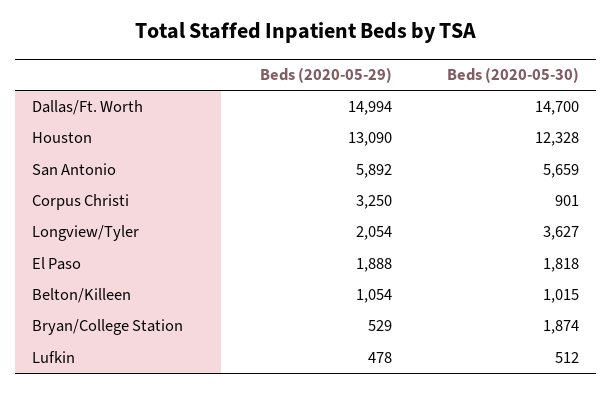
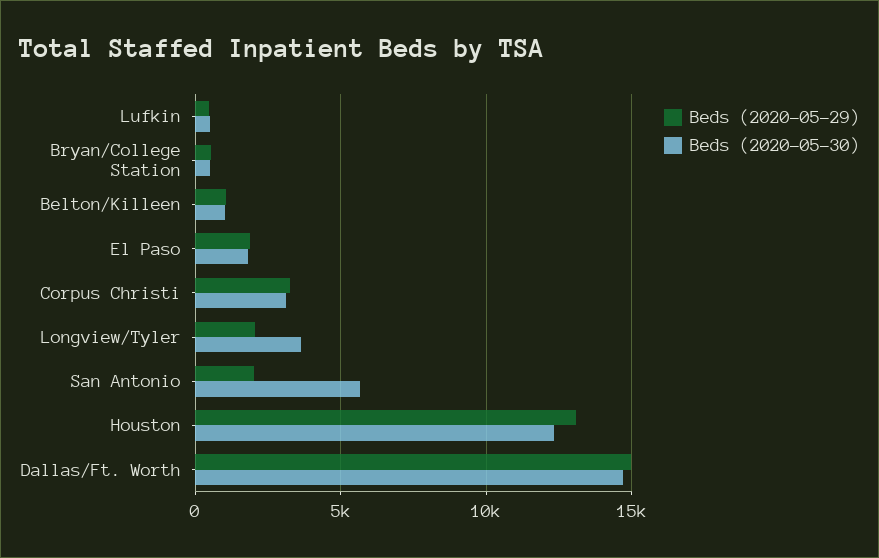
Beds (2020-05-29), San Antonio: 5892 -> 2000
Beds (2020-05-30), Corpus Christi: 901 -> 3000
Beds (2020-05-30), Bryan/College Station: 1874 -> 500

